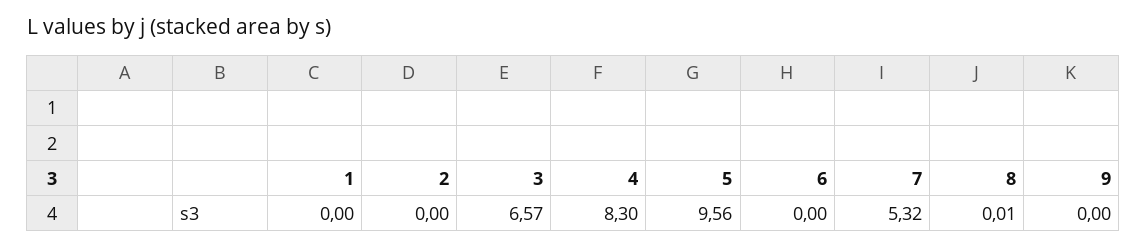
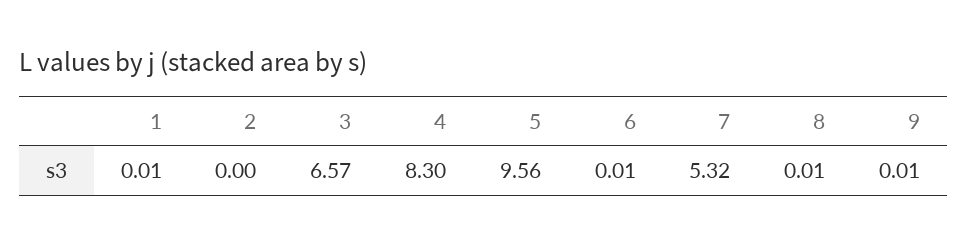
1: 0 -> 0.01
6: 0 -> 0.01
9: 0 -> 0.01

